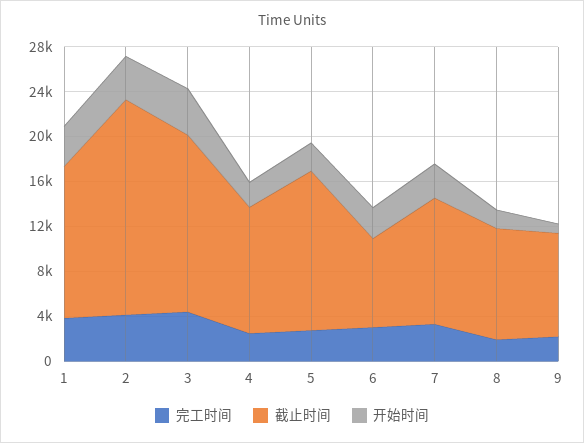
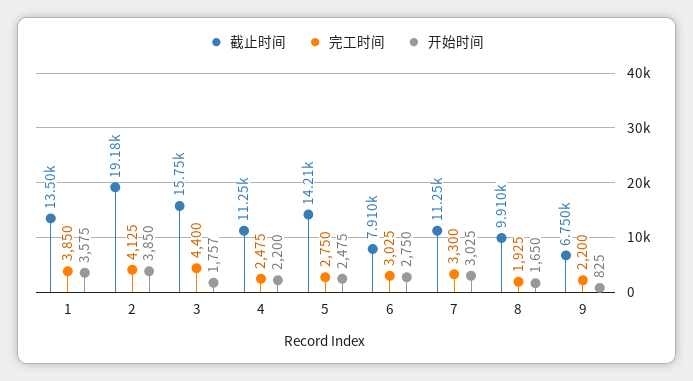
开始时间, 3: 4000 -> 1757
截止时间, 9: 9000 -> 6750

